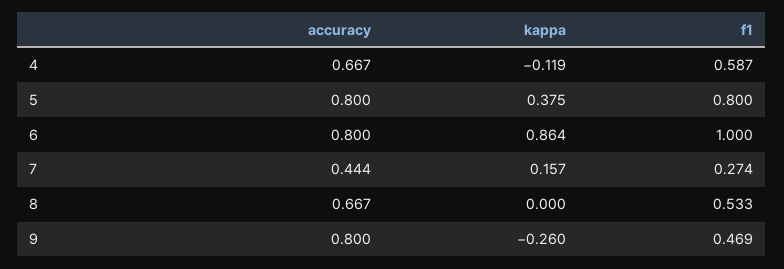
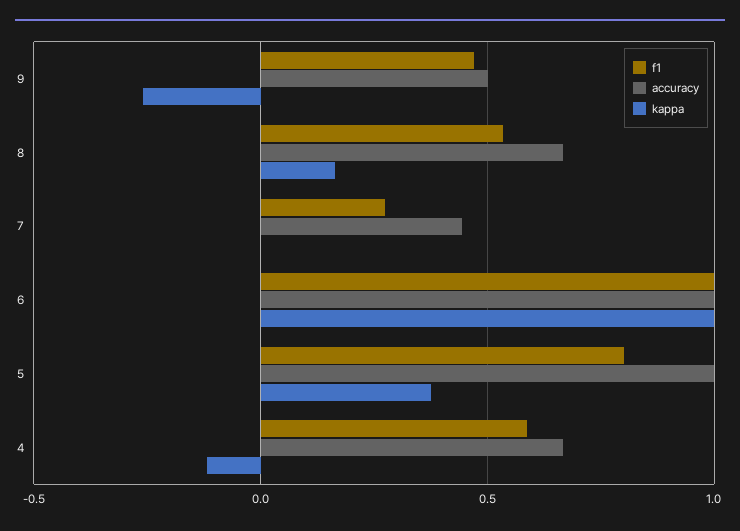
accuracy, 5: 0.8 -> 1
accuracy, 6: 0.8 -> 1
kappa, 6: 0.864 -> 1
kappa, 7: 0.157 -> 0
kappa, 8: 0 -> 0.15
accuracy, 9: 0.8 -> 0.5

